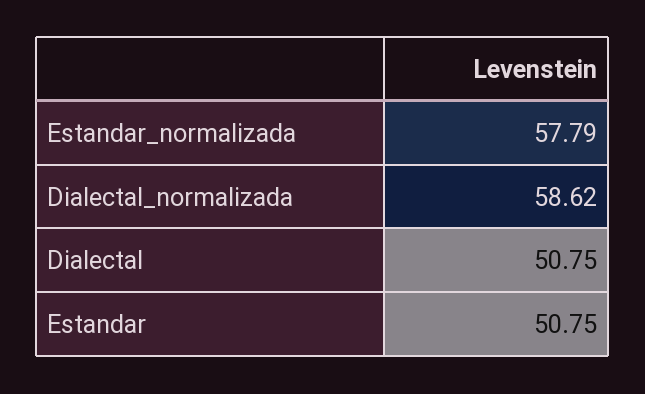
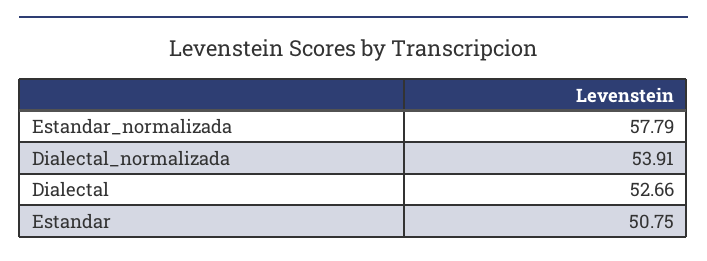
Dialectal_normalizada: 58.62 -> 53.91
Dialectal: 50.75 -> 52.66

